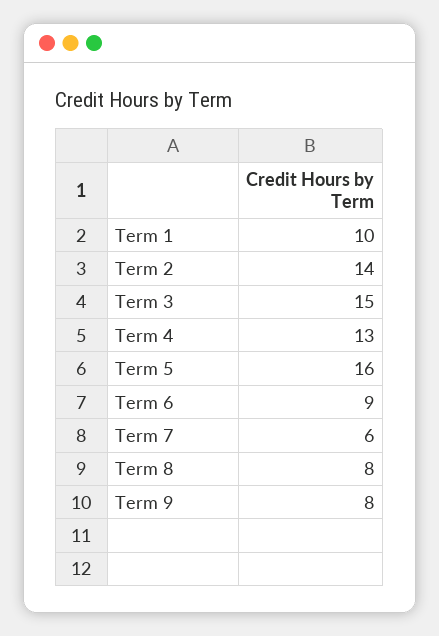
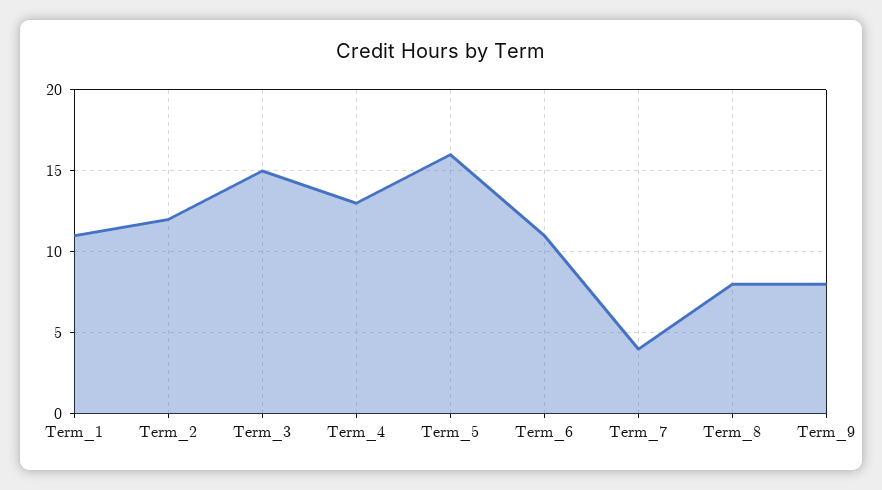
Term 1: 10 -> 11
Term 2: 14 -> 12
Term 6: 9 -> 11
Term 7: 6 -> 4

